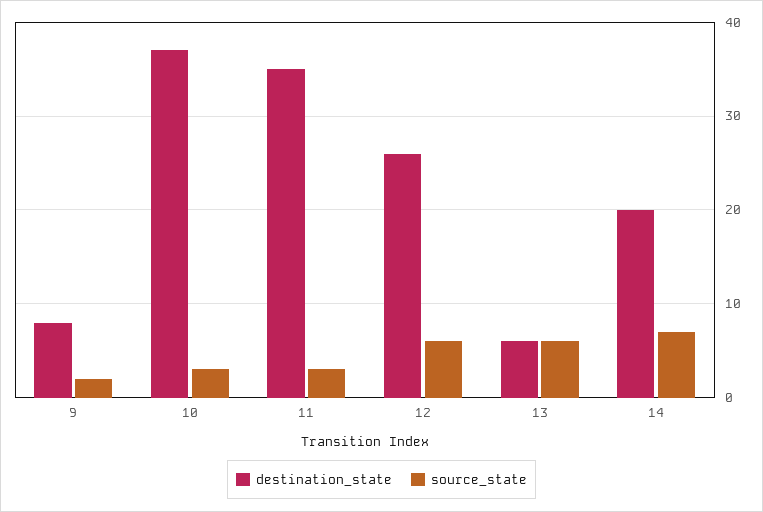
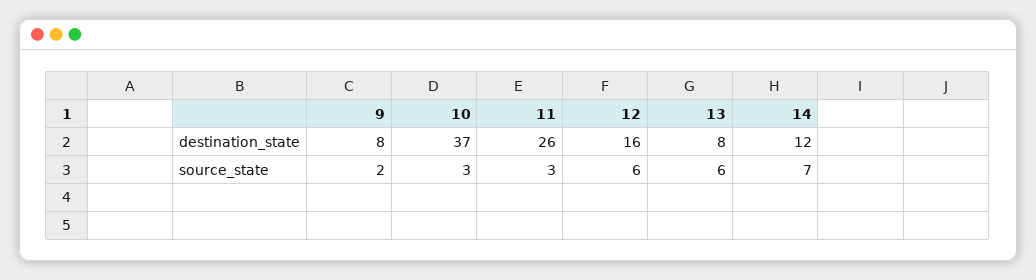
destination_state, 11: 35 -> 26
destination_state, 12: 26 -> 16
destination_state, 13: 6 -> 8
destination_state, 14: 20 -> 12

